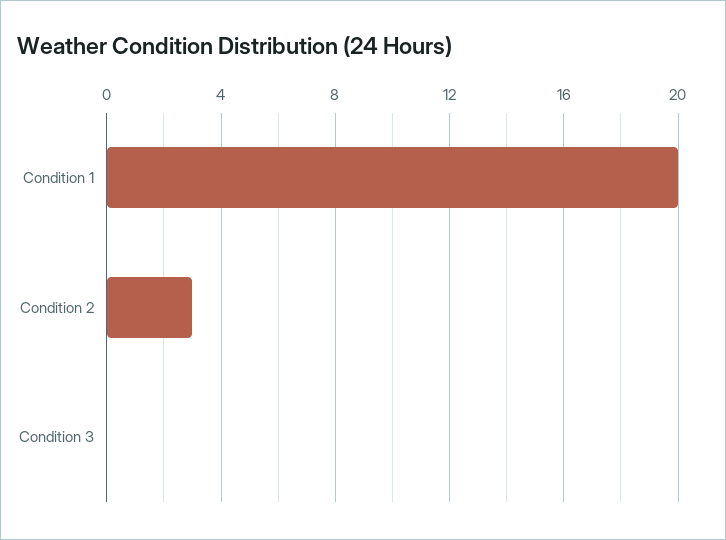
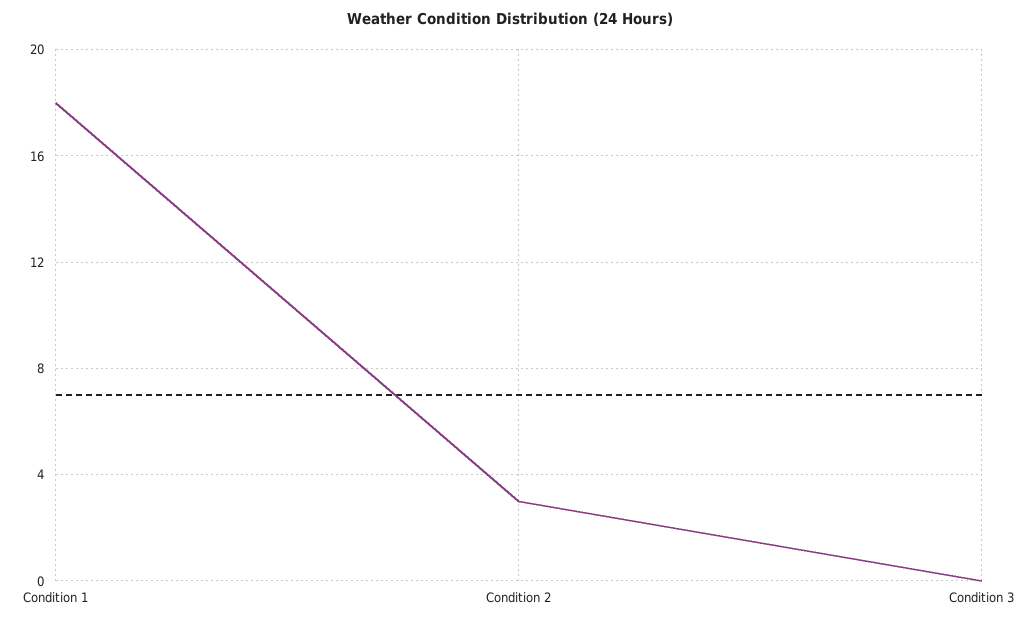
Condition 1: 20 -> 18

